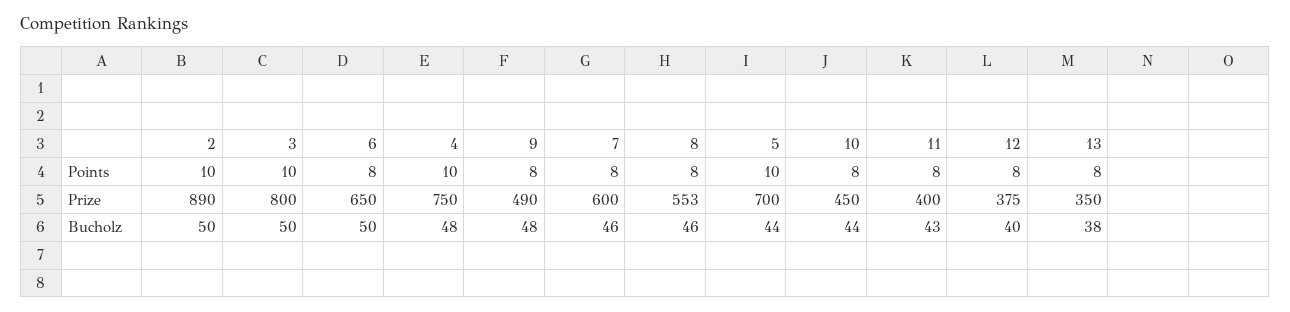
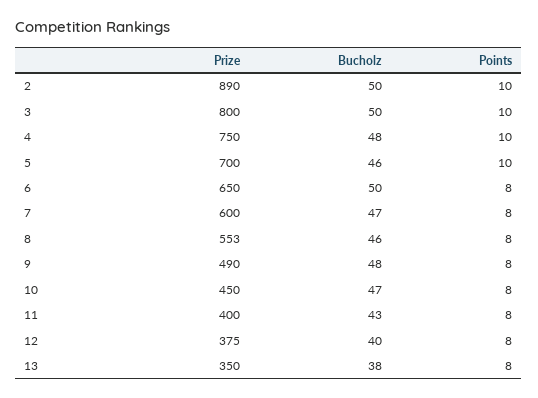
7, Bucholz: 46 -> 47
5, Bucholz: 44 -> 46
10, Bucholz: 44 -> 47

